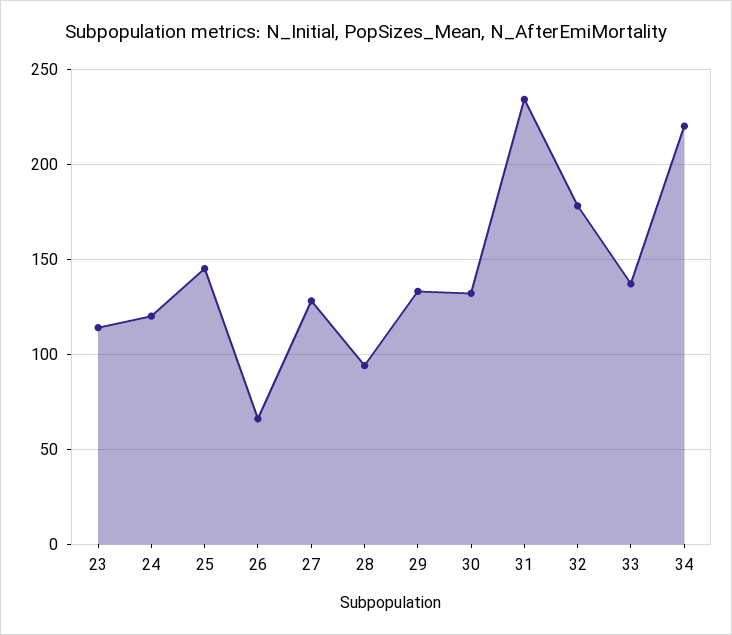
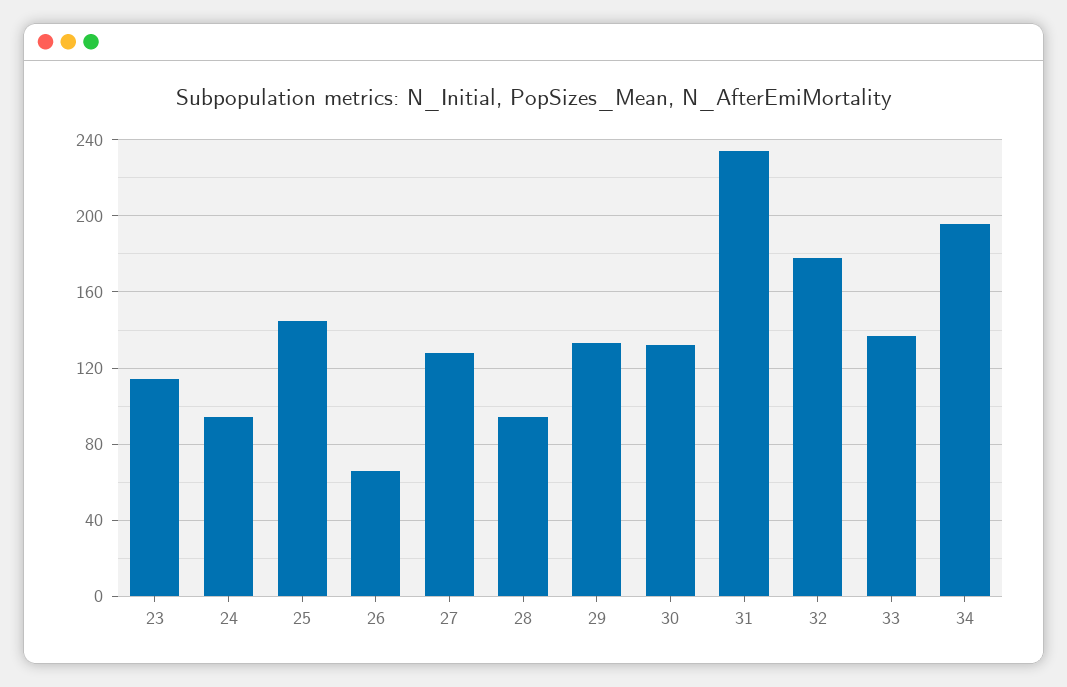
24: 120 -> 95
34: 220 -> 195

